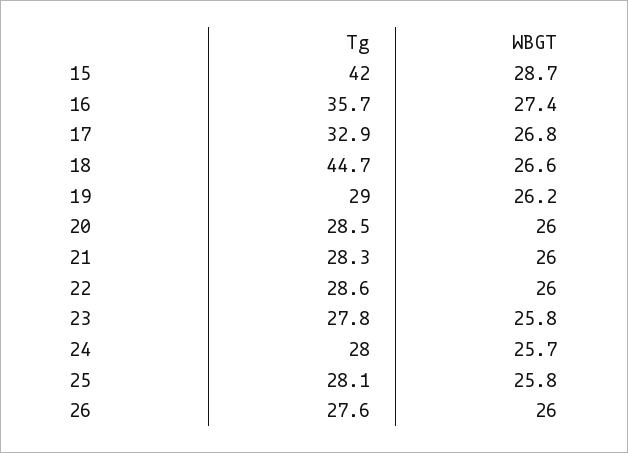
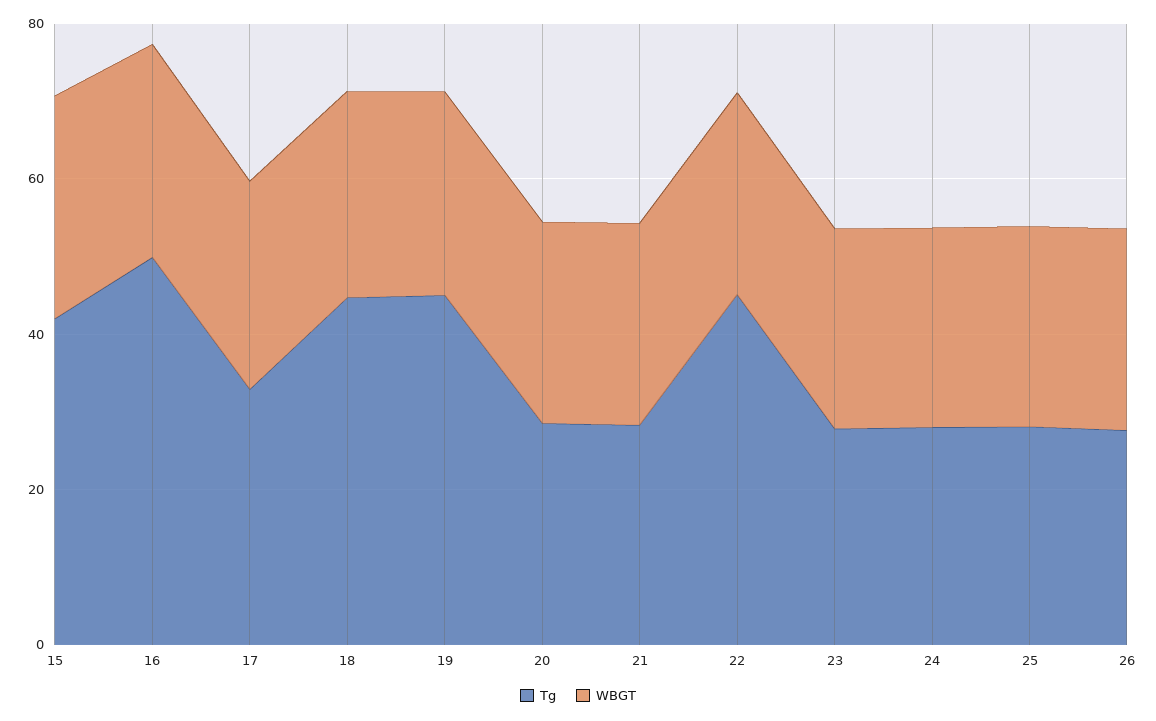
Tg, 16: 35.7 -> 50
Tg, 19: 29 -> 45
Tg, 22: 28.6 -> 45

